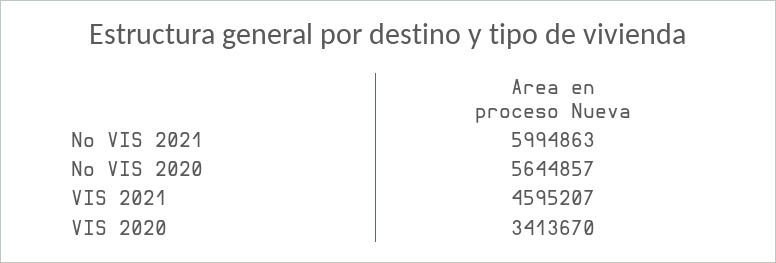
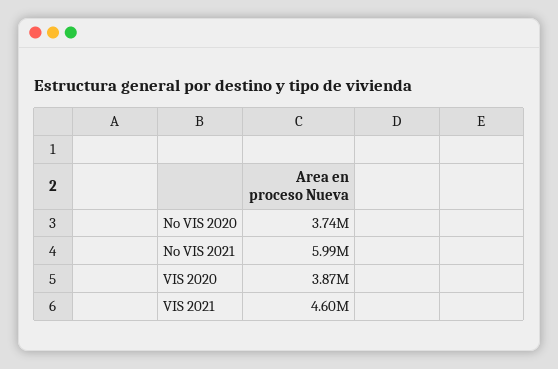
No VIS 2020: 5644857 -> 3740000
VIS 2020: 3413670 -> 3870000

